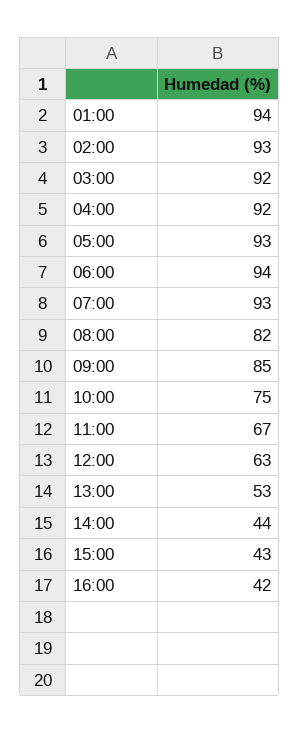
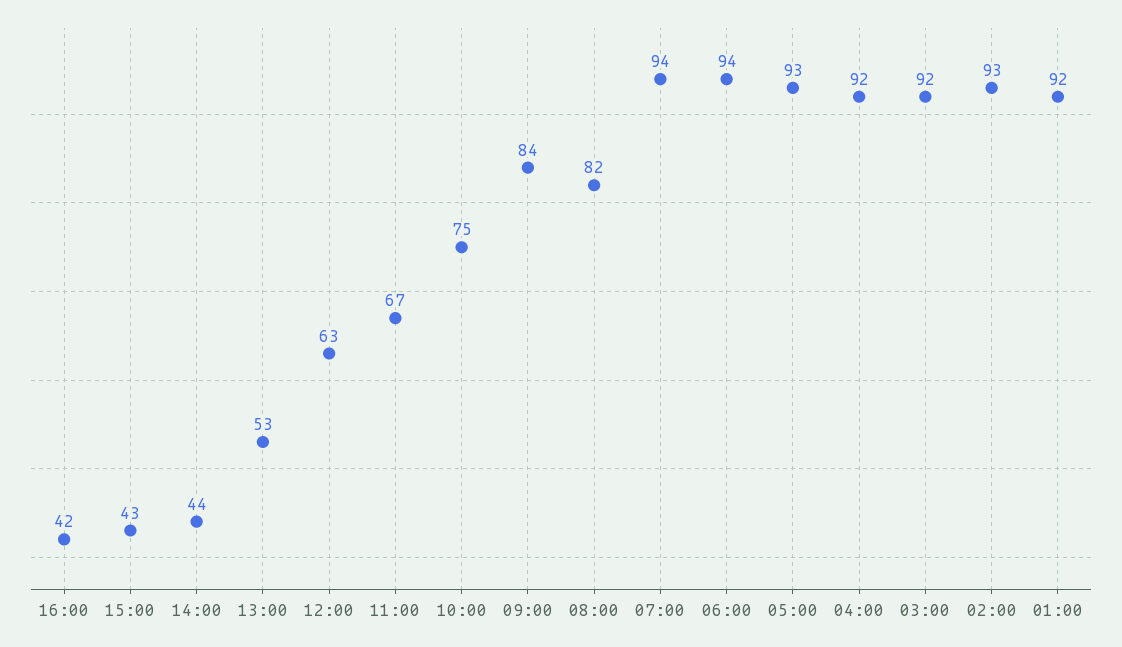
01:00: 94 -> 92
07:00: 93 -> 94
09:00: 85 -> 84

